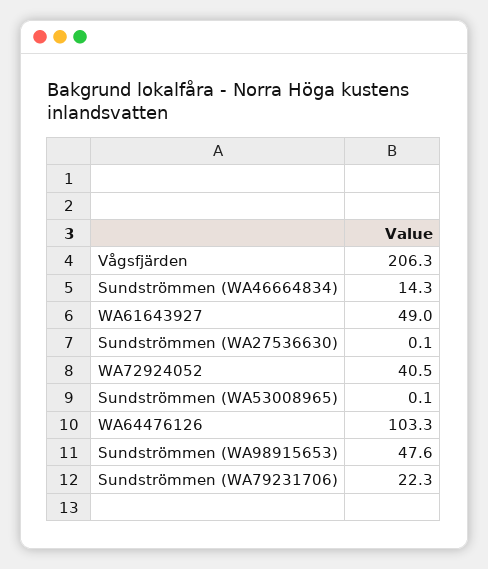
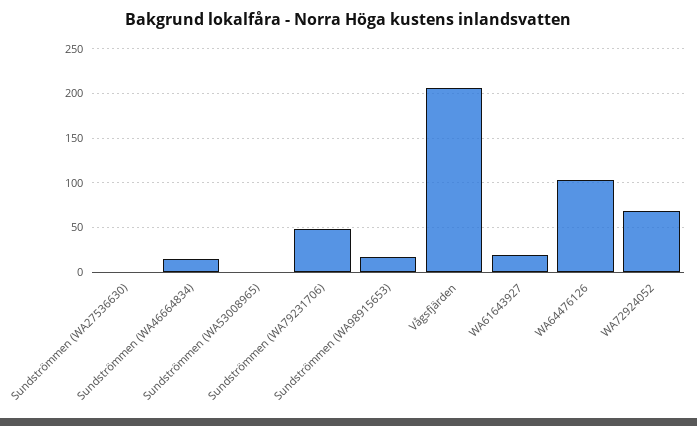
WA61643927: 49 -> 20
WA72924052: 40.5 -> 70
Sundströmmen (WA98915653): 47.6 -> 20
Sundströmmen (WA79231706): 22.3 -> 50

